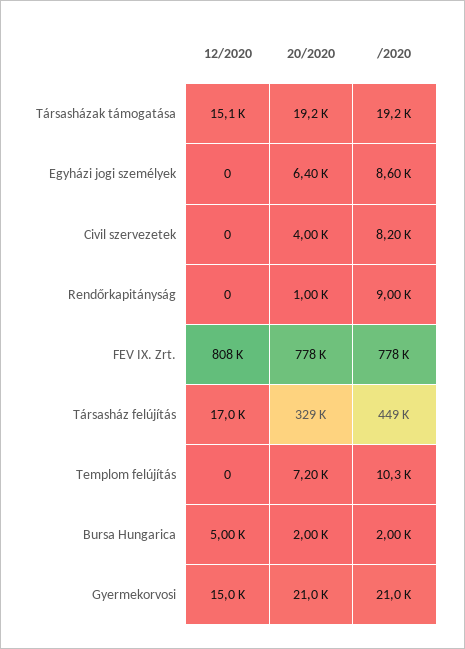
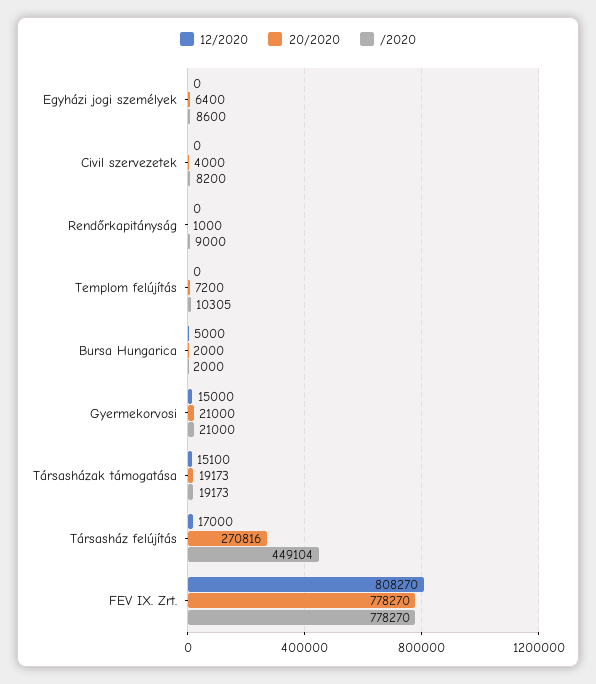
20/2020, Társasház felújítás: 329000 -> 270816

